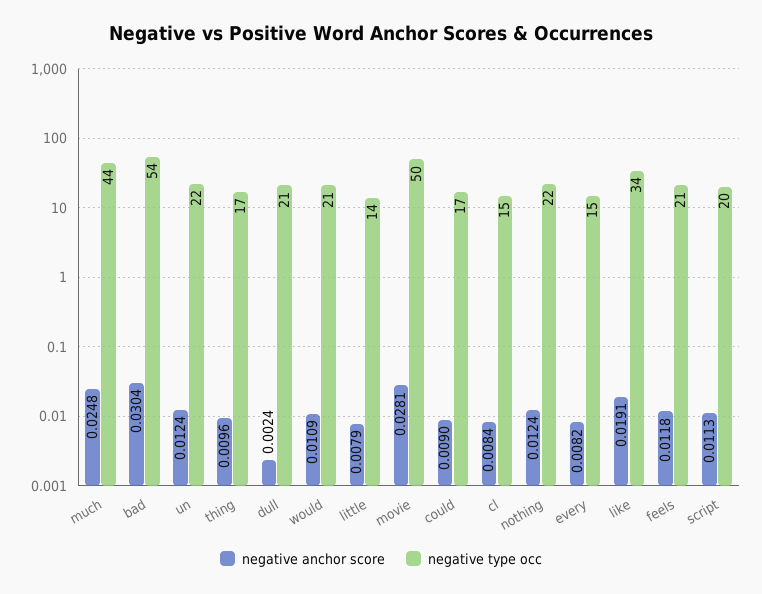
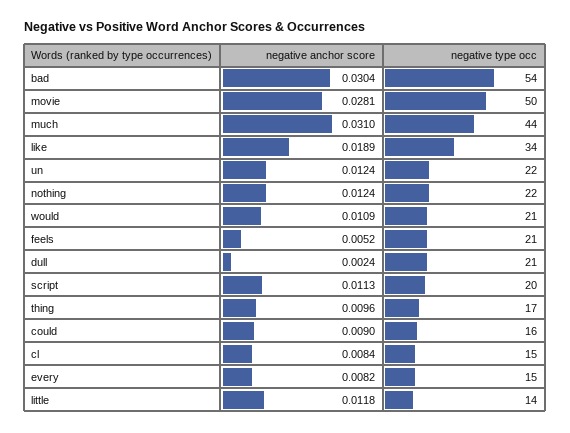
negative anchor score, much: 0.0248 -> 0.031
negative anchor score, little: 0.0079 -> 0.0118
negative type occ, could: 17 -> 16
negative anchor score, like: 0.0191 -> 0.0189
negative anchor score, feels: 0.0118 -> 0.0052

